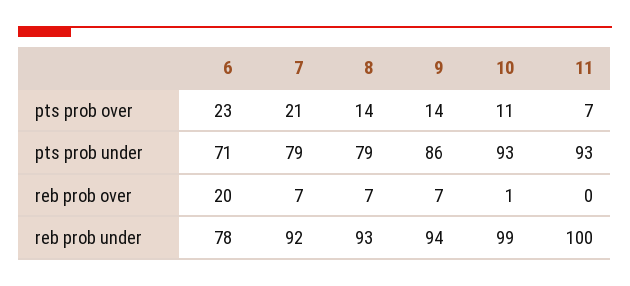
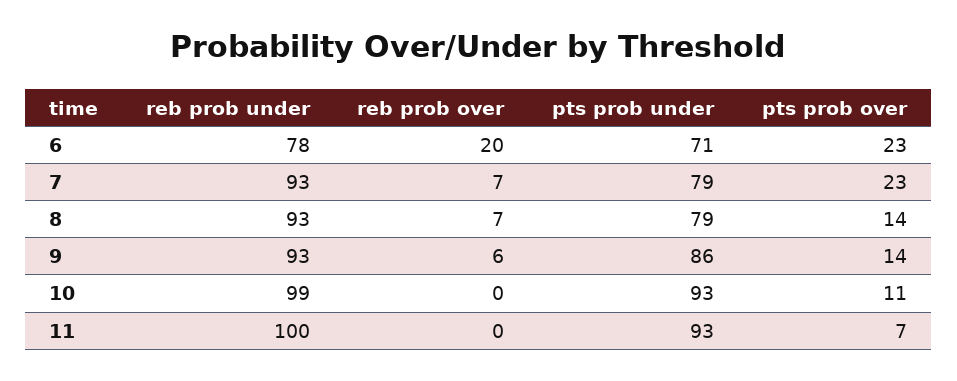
7, pts prob over: 21 -> 23
9, reb prob over: 7 -> 6
10, reb prob over: 1 -> 0
7, reb prob under: 92 -> 93
9, reb prob under: 94 -> 93

